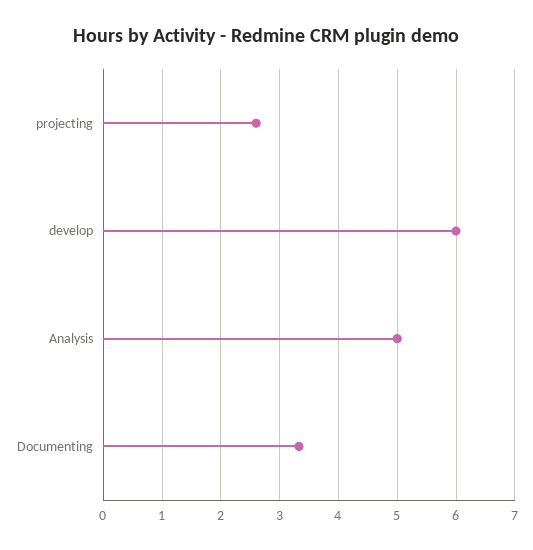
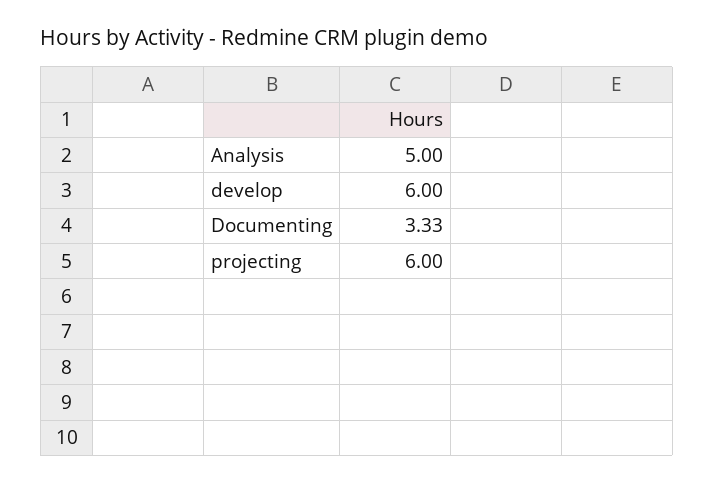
projecting: 2.6 -> 6

